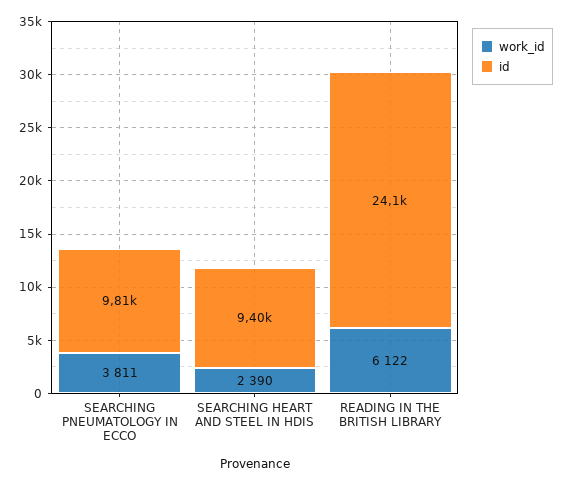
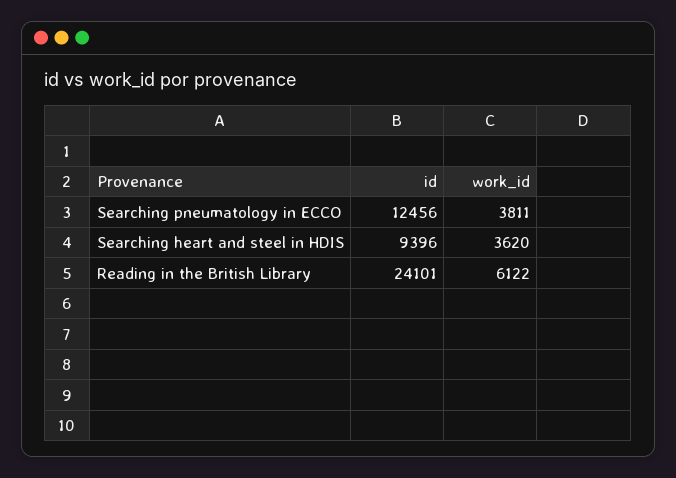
id, SEARCHING PNEUMATOLOGY IN ECCO: 9810 -> 12456
work_id, SEARCHING HEART AND STEEL IN HDIS: 2390 -> 3620

